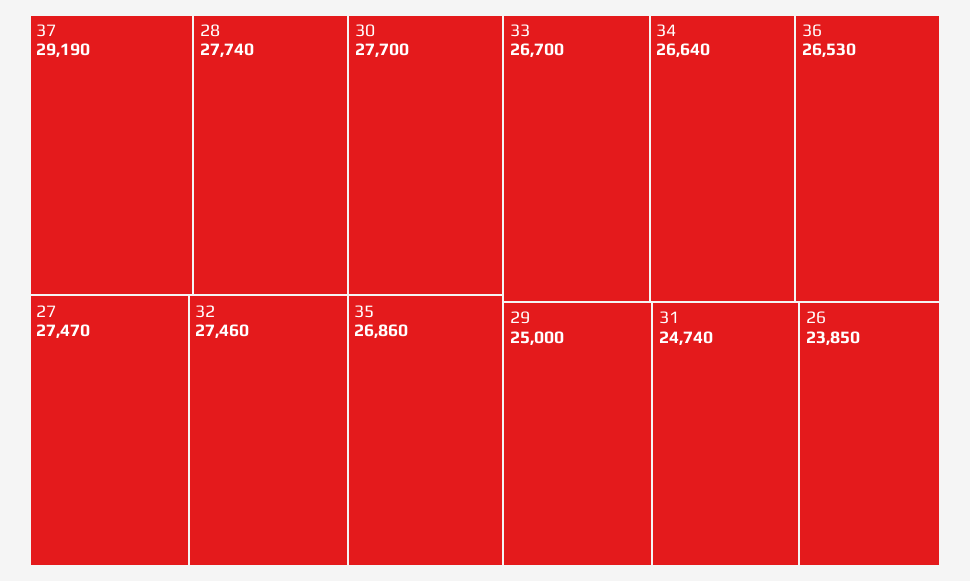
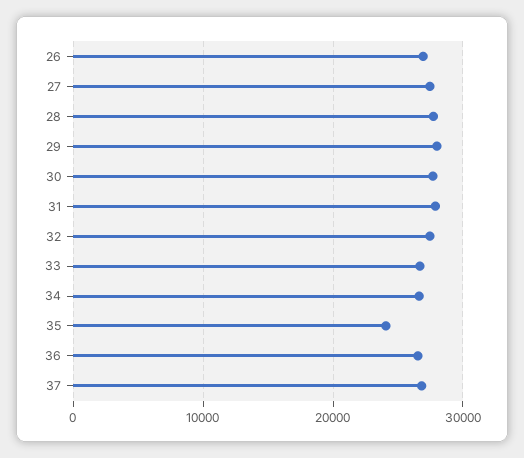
37: 29190 -> 27000
35: 26860 -> 24000
29: 25000 -> 28000
31: 24740 -> 28000
26: 23850 -> 27000

